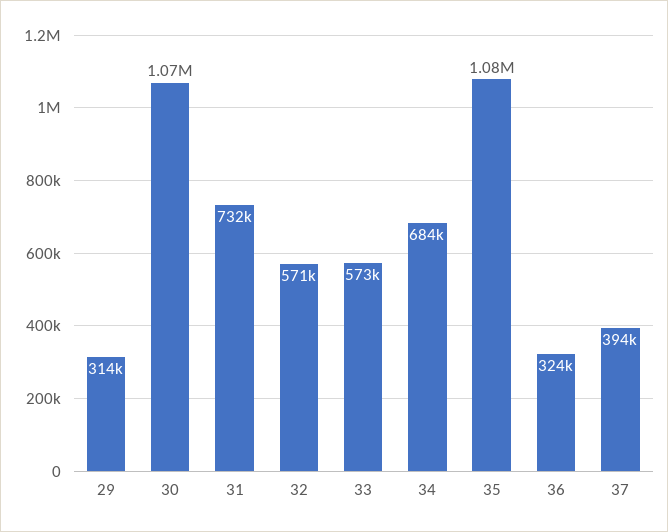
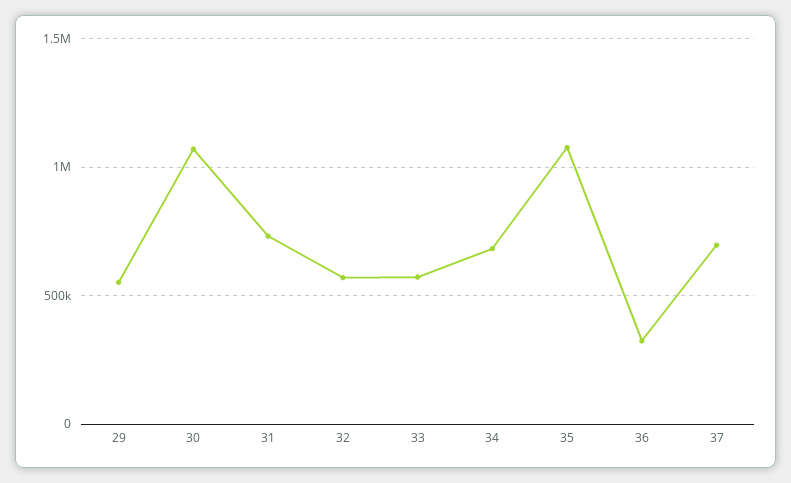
29: 314000 -> 550000
37: 394000 -> 700000

